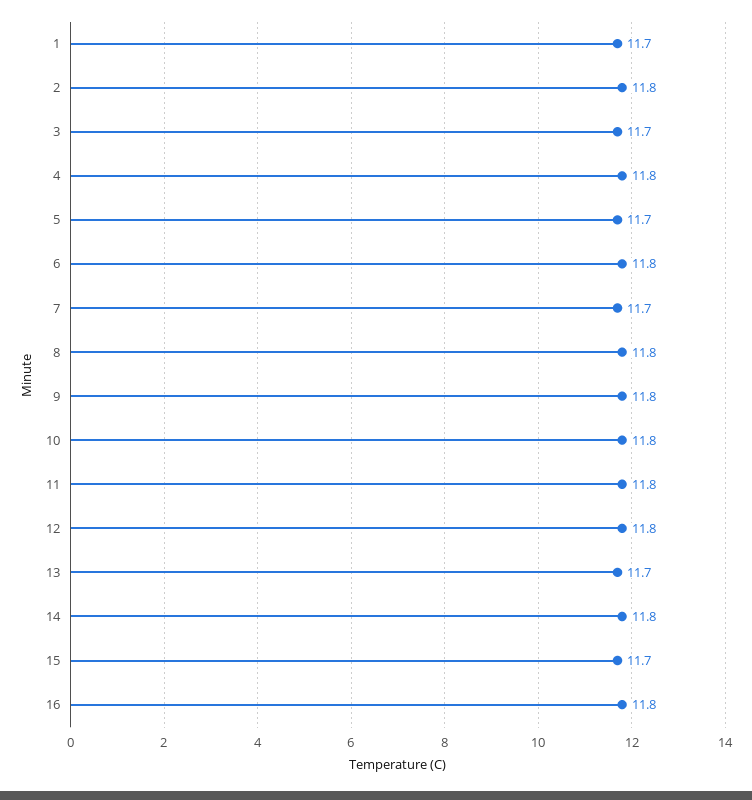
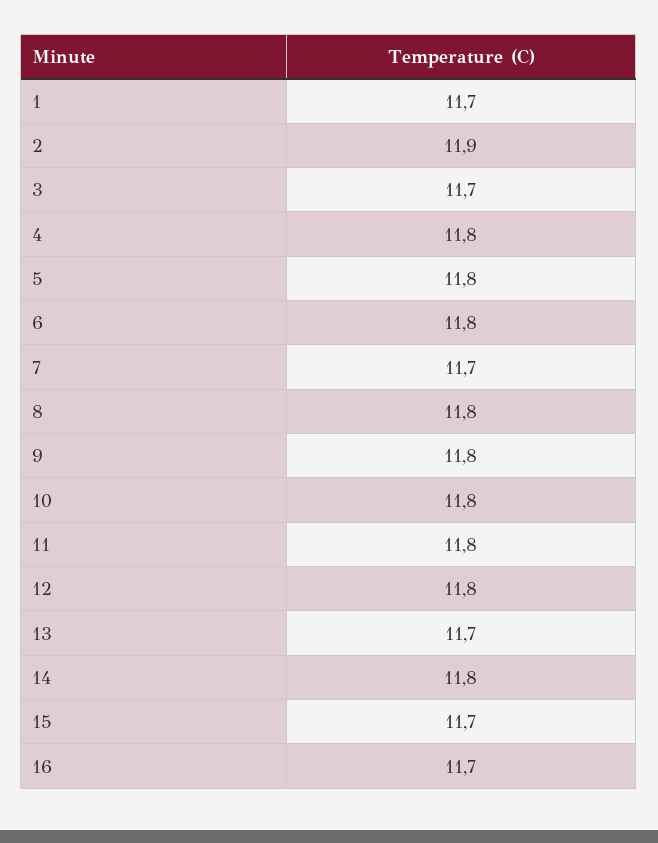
2: 11.8 -> 11.9
5: 11.7 -> 11.8
16: 11.8 -> 11.7

